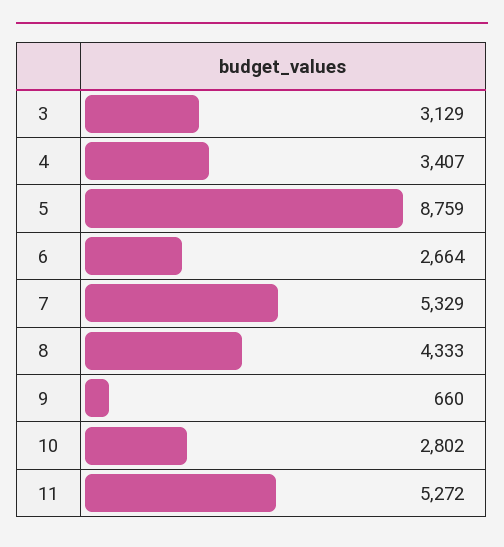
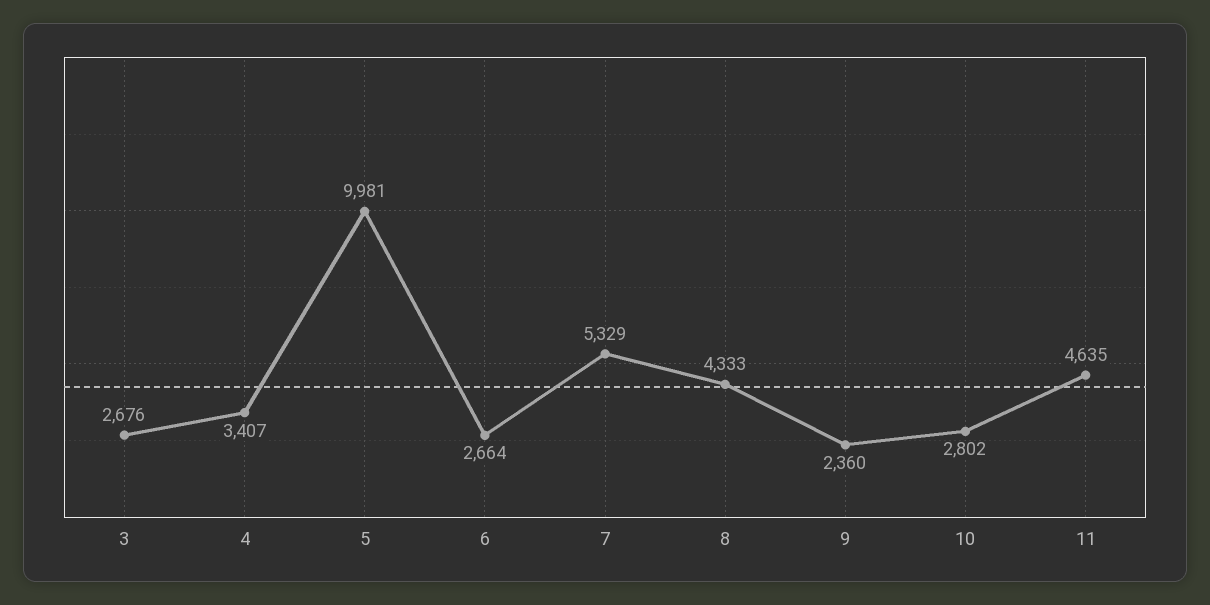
3: 3129 -> 2676
5: 8759 -> 9981
9: 660 -> 2360
11: 5272 -> 4635

